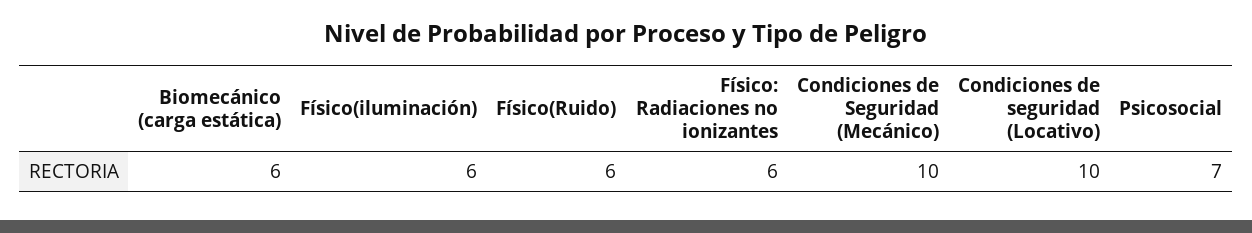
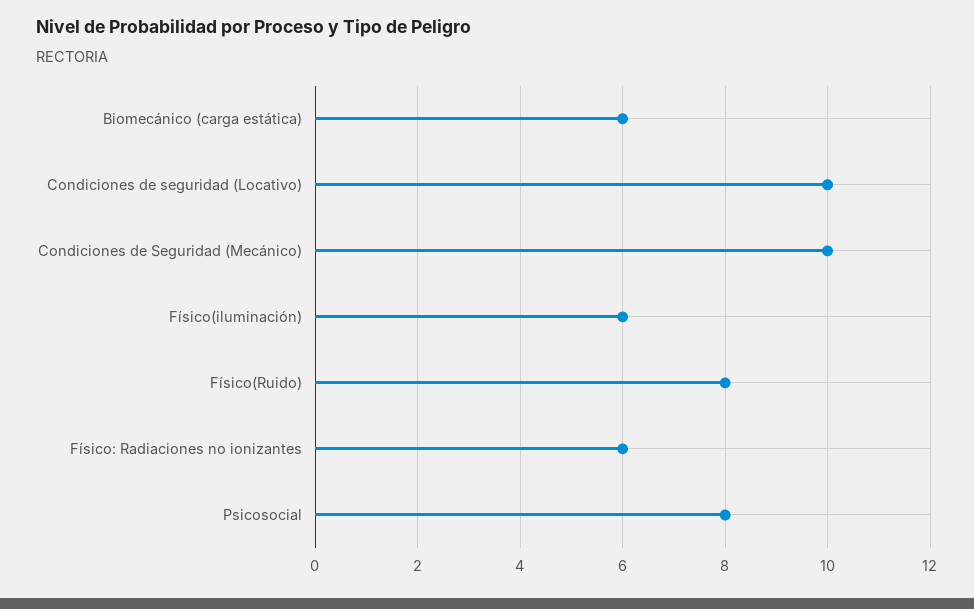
Físico(Ruido): 6 -> 8
Psicosocial: 7 -> 8

